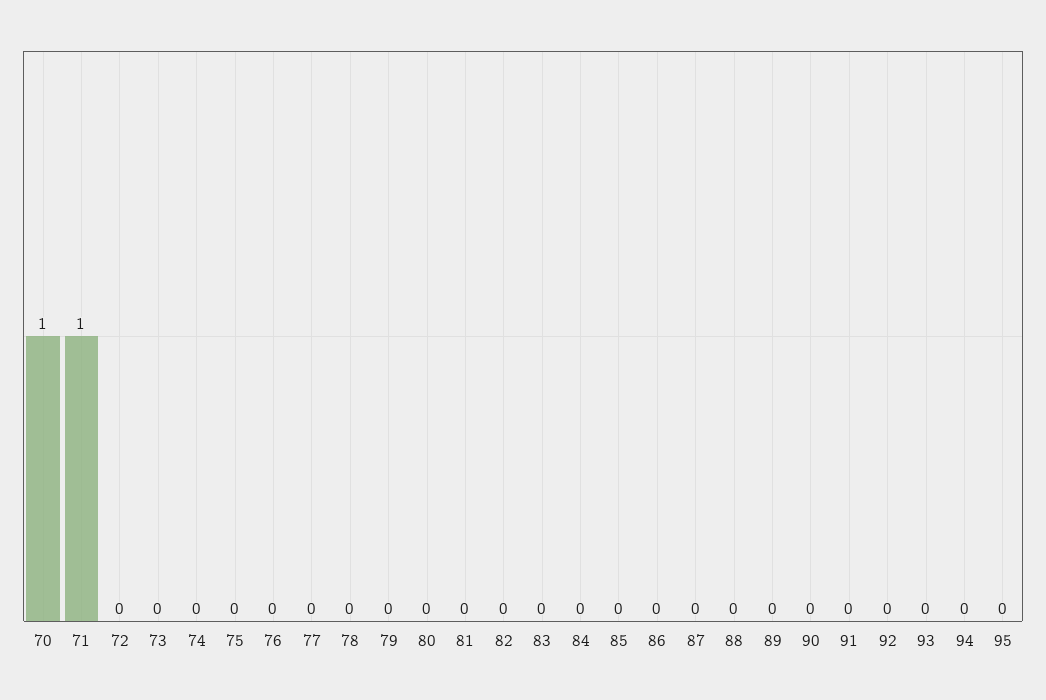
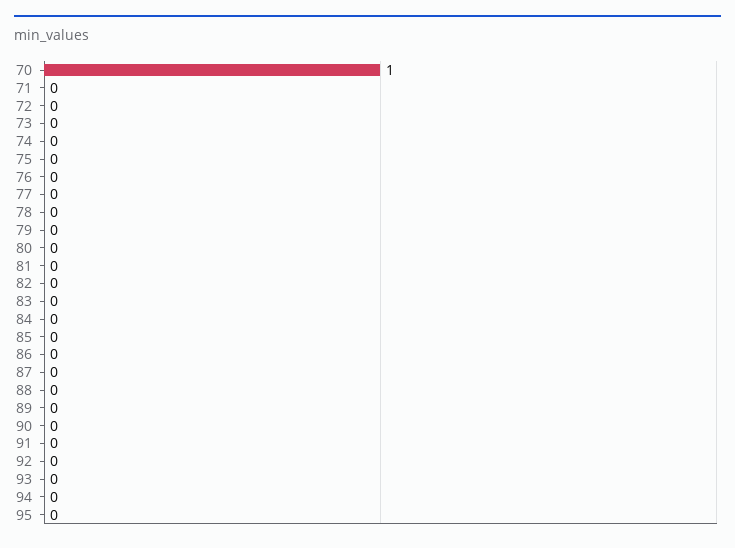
71: 1 -> 0

